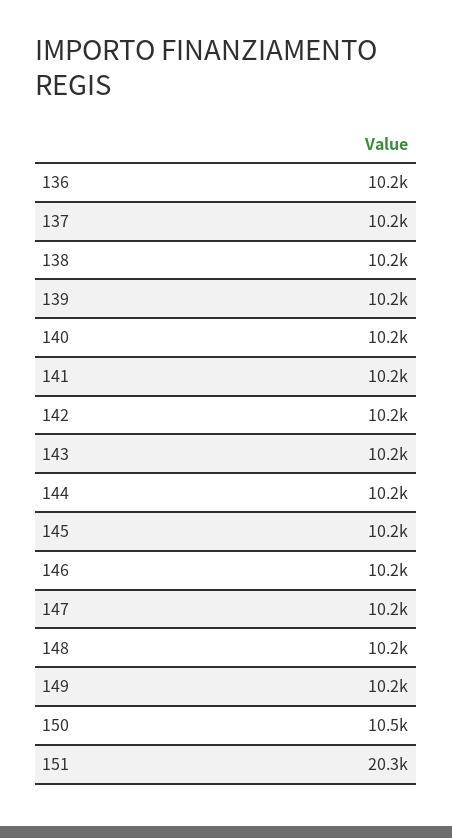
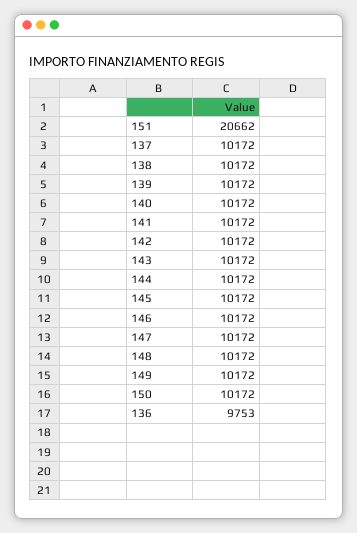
136: 10200 -> 9753
150: 10500 -> 10172
151: 20300 -> 20662

